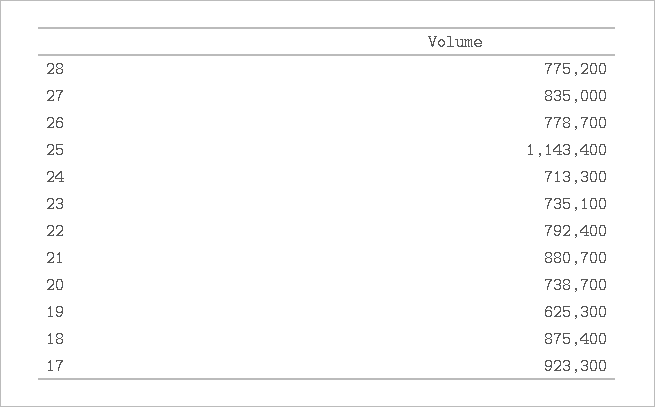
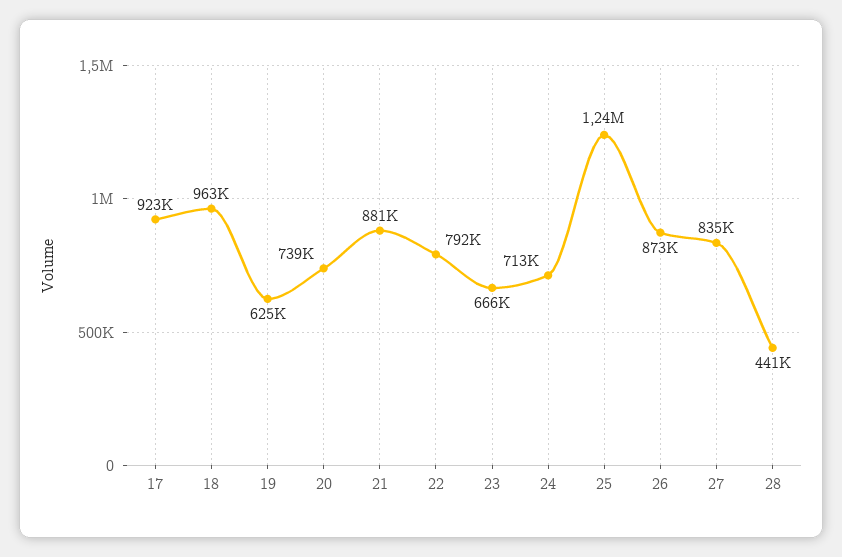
28: 775200 -> 441000
26: 778700 -> 873000
25: 1143400 -> 1240000
23: 735100 -> 666000
18: 875400 -> 963000

